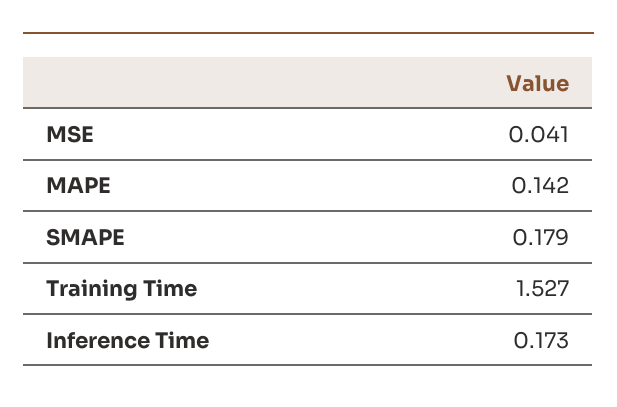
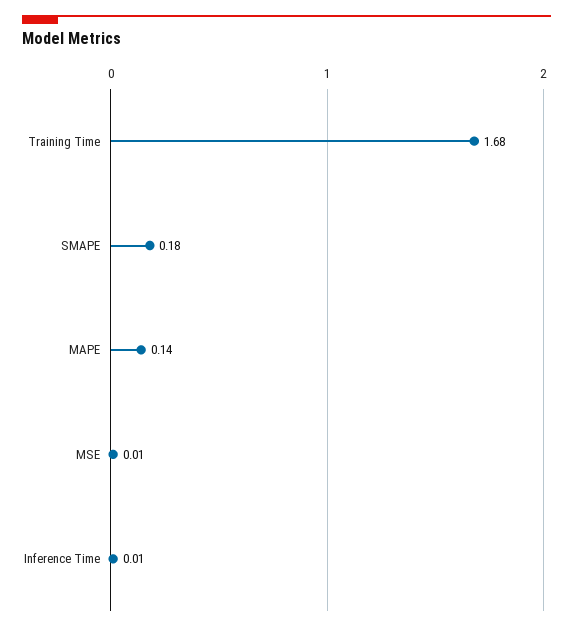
MSE: 0.041 -> 0.01
Training Time: 1.527 -> 1.68
Inference Time: 0.173 -> 0.01

